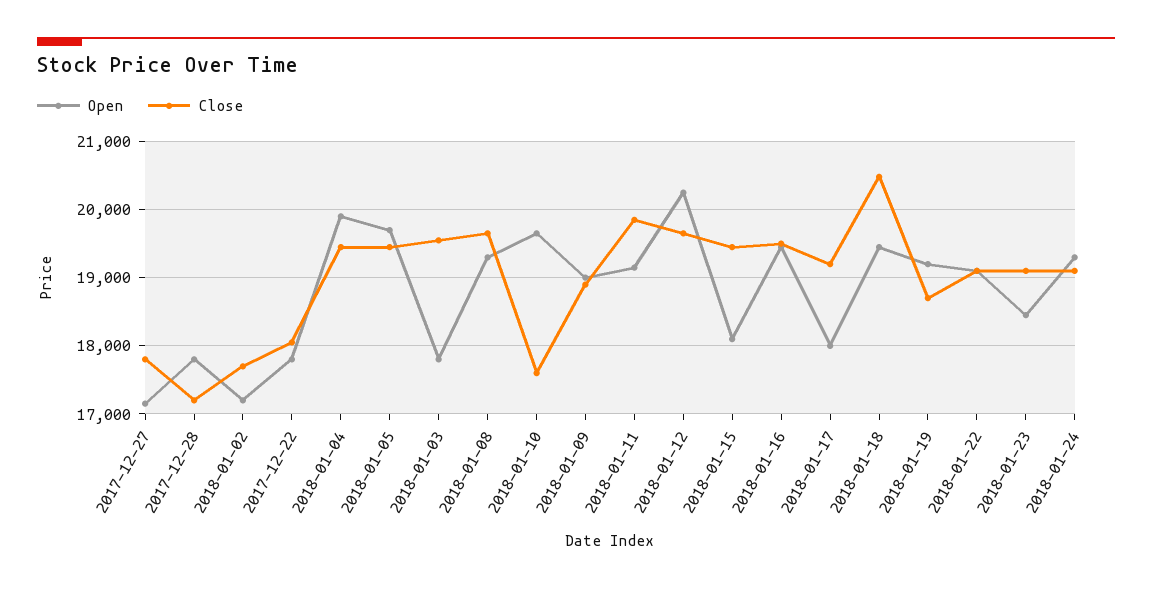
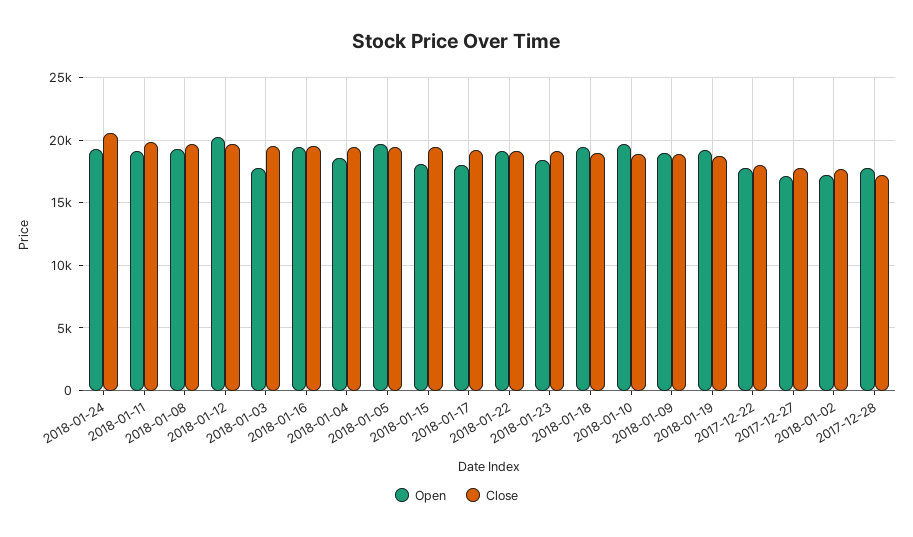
Open, 2018-01-04: 19900 -> 18500
Close, 2018-01-10: 17600 -> 19000
Close, 2018-01-18: 20500 -> 19000
Close, 2018-01-24: 19100 -> 20500

